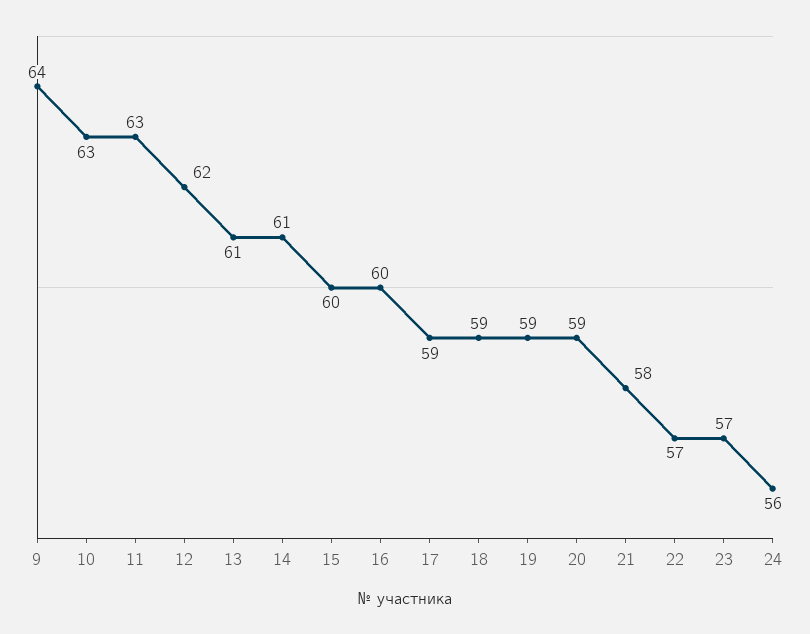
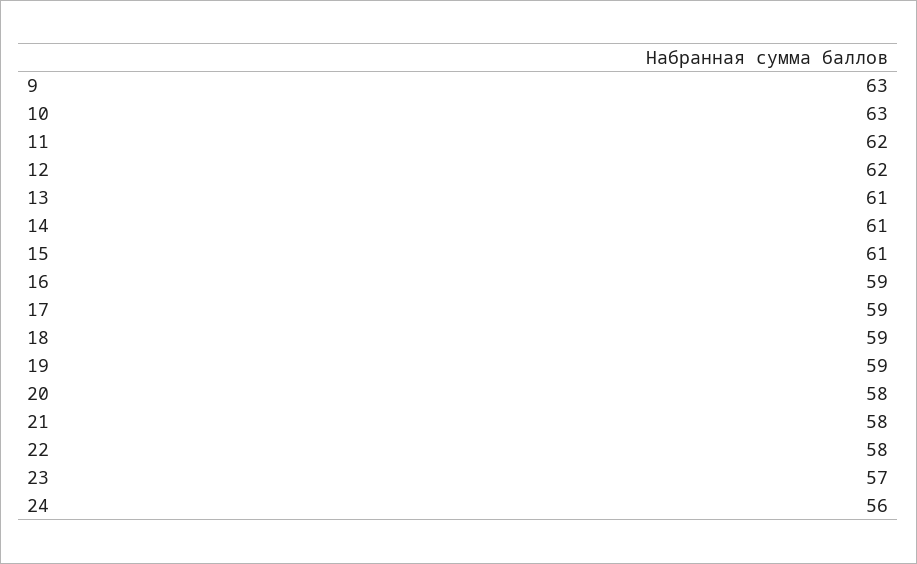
9: 64 -> 63
11: 63 -> 62
15: 60 -> 61
16: 60 -> 59
20: 59 -> 58
22: 57 -> 58

